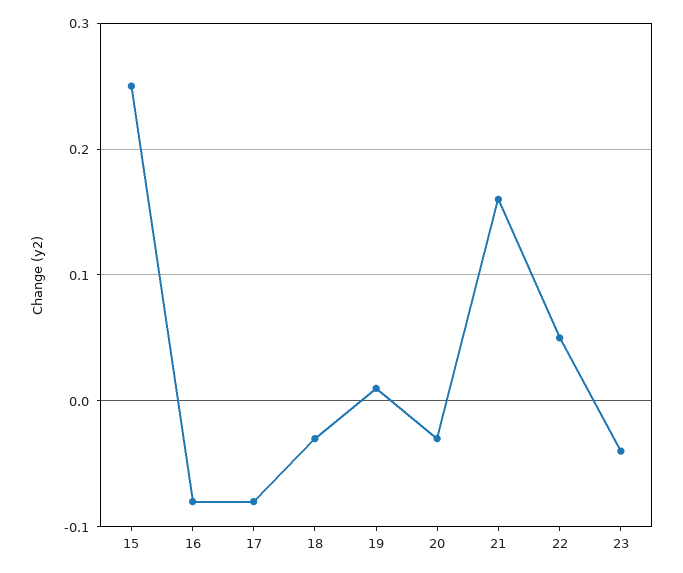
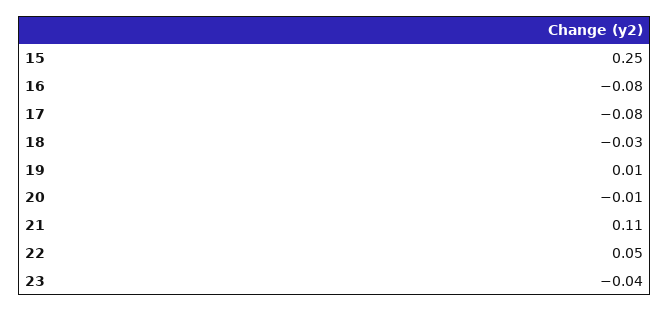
20: -0.03 -> -0.01
21: 0.16 -> 0.11

